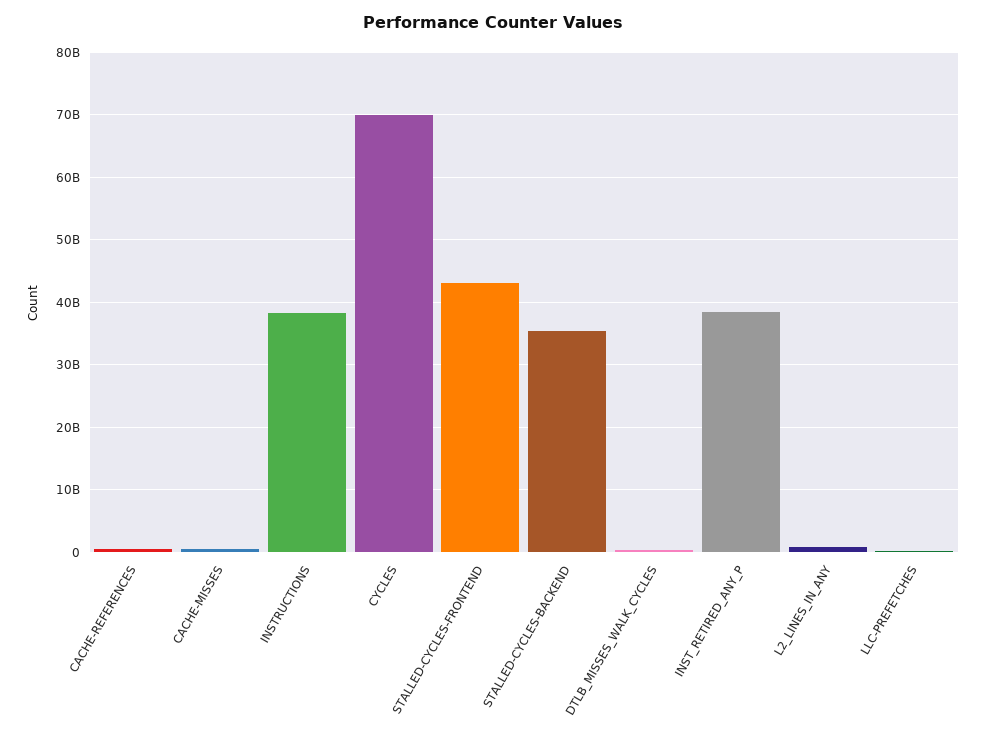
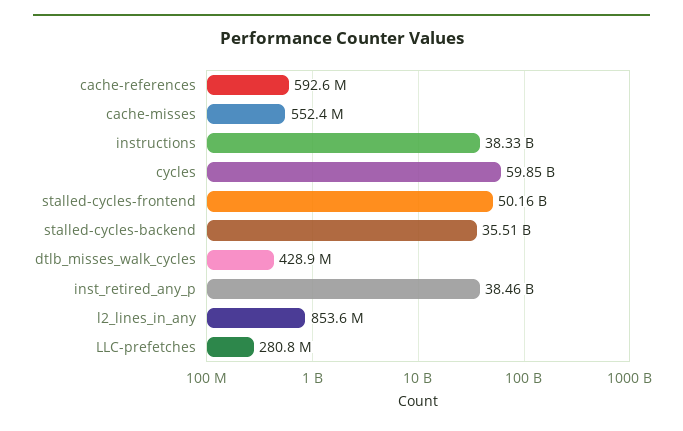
CYCLES: 70000000000 -> 59850000000
STALLED-CYCLES-FRONTEND: 43000000000 -> 50160000000

